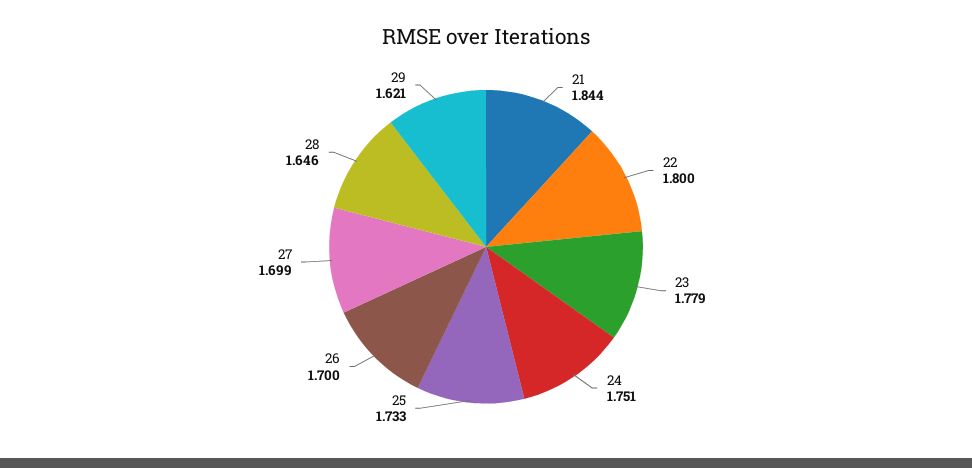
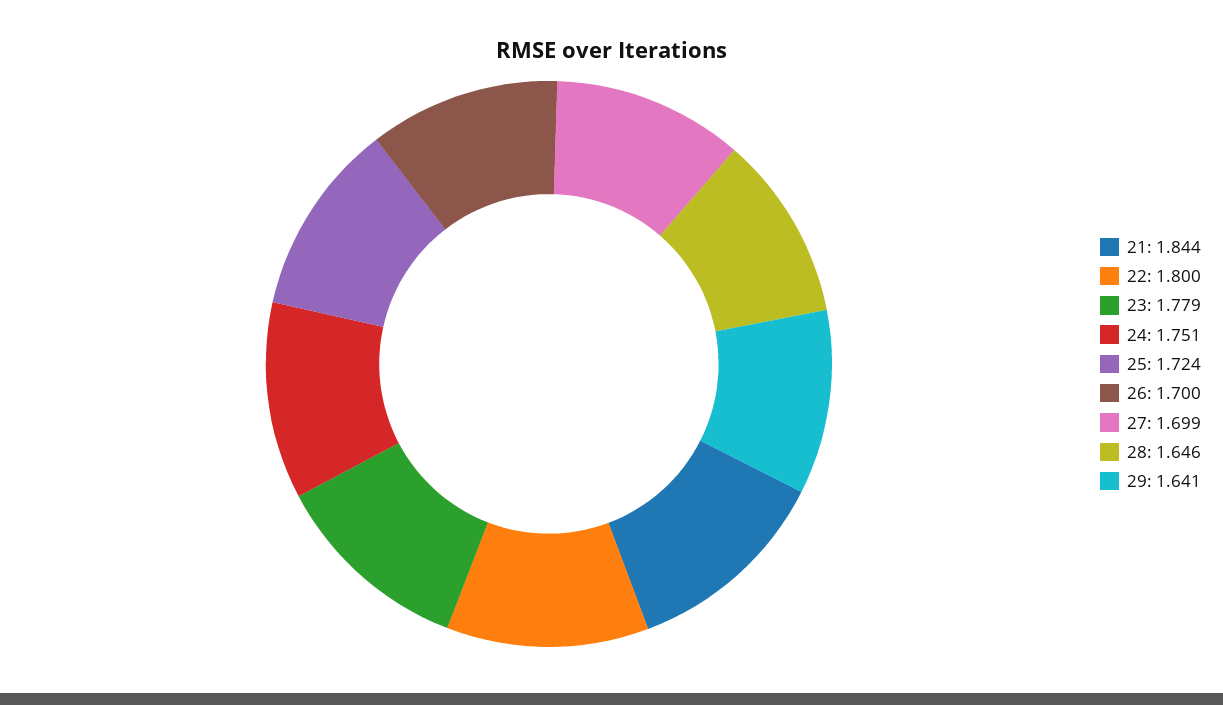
25: 1.733 -> 1.724
29: 1.621 -> 1.641

